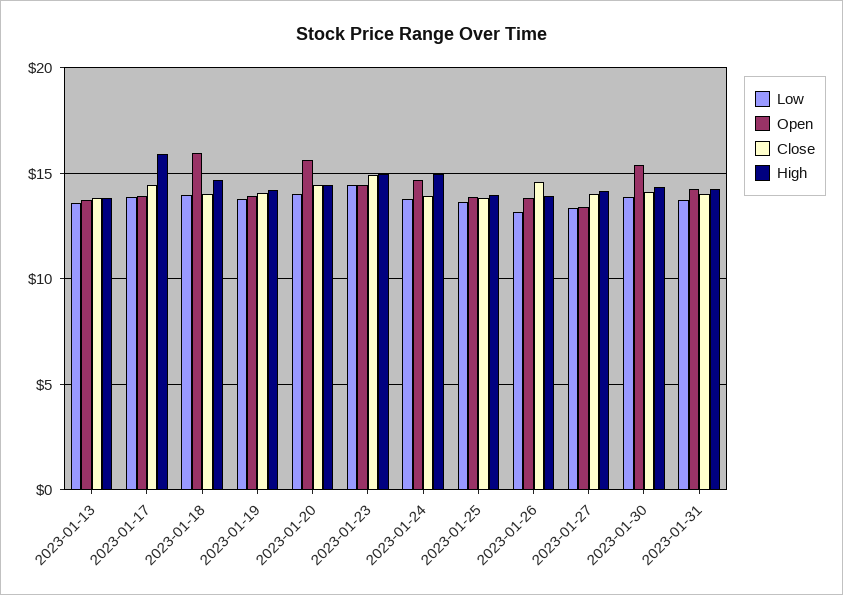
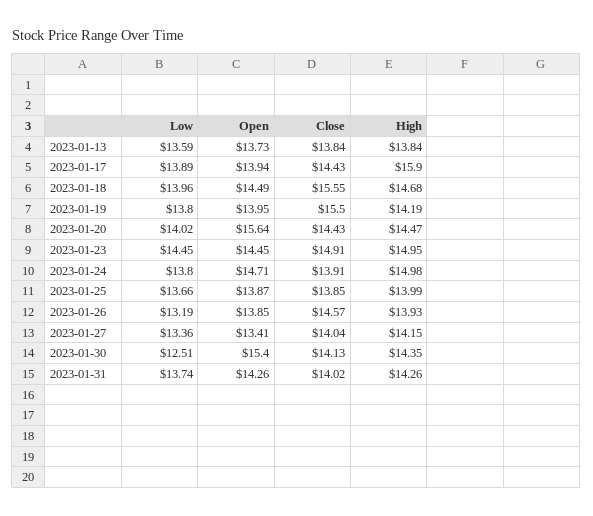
Open, 2023-01-18: 16 -> 14.49
Close, 2023-01-18: 14 -> 15.55
Close, 2023-01-19: 14 -> 15.5
Low, 2023-01-30: 14 -> 12.51

